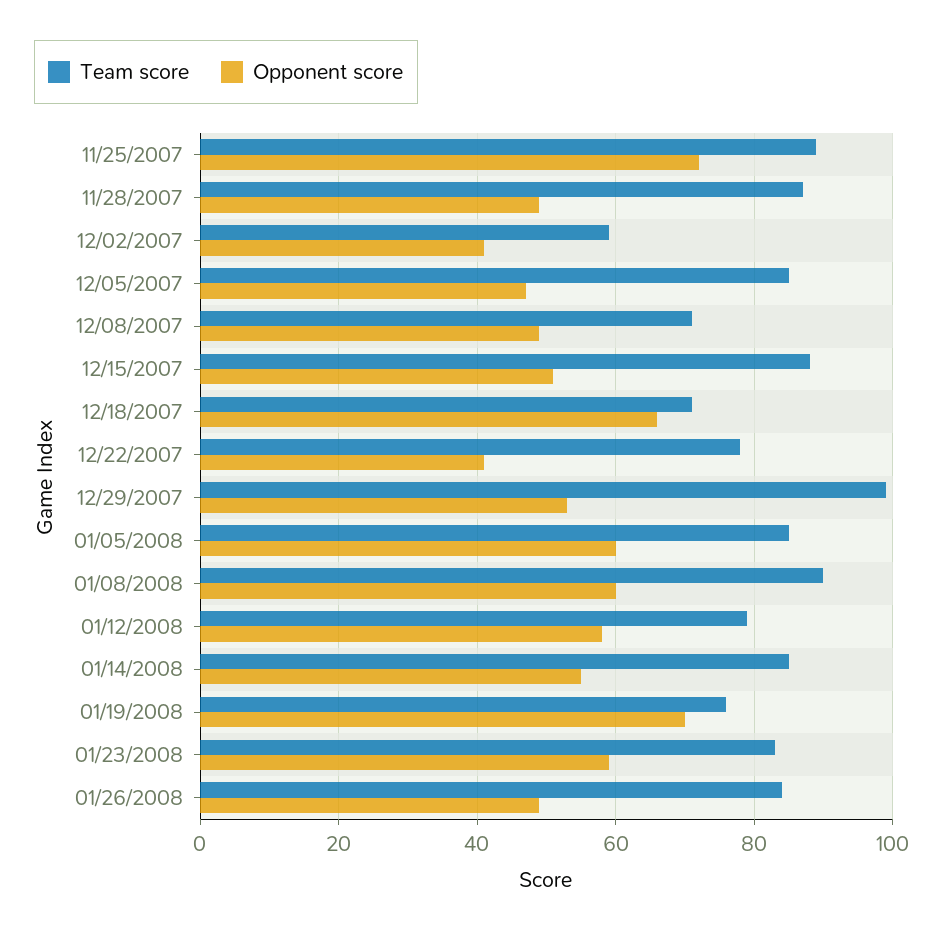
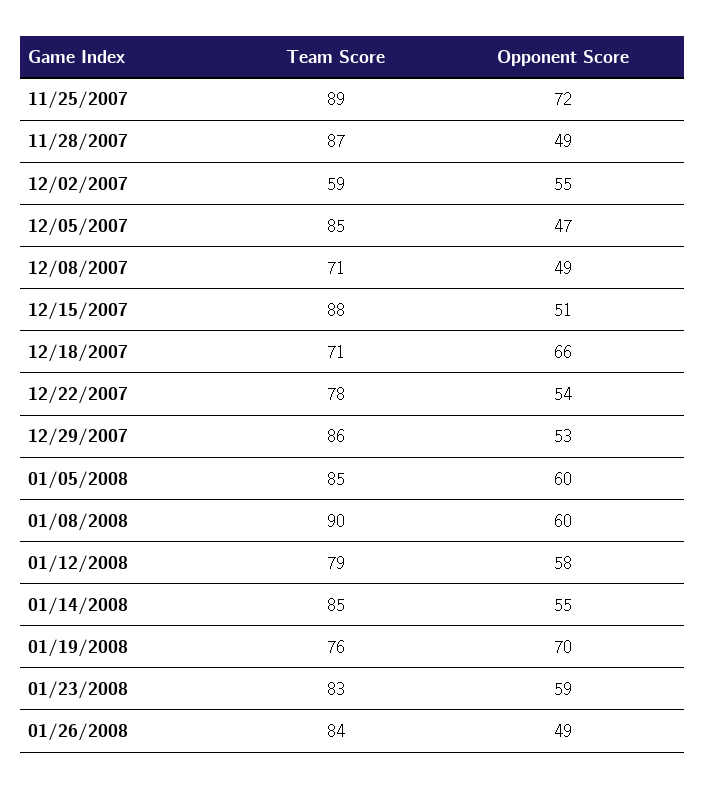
Opponent score, 12/02/2007: 40 -> 55
Opponent score, 12/22/2007: 40 -> 54
Team score, 12/29/2007: 100 -> 86

